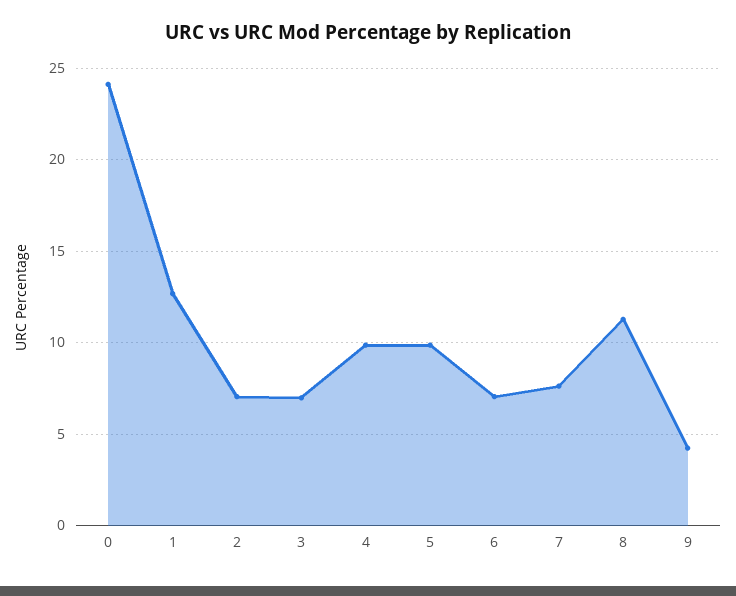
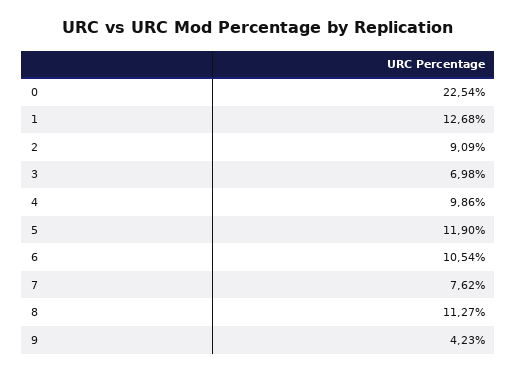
0: 24 -> 22.54
2: 7 -> 9.09
5: 10 -> 11.9
6: 7 -> 10.54

